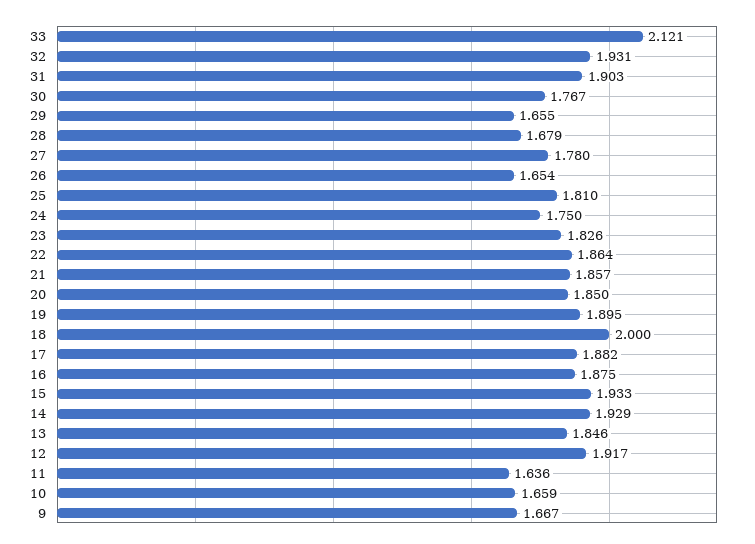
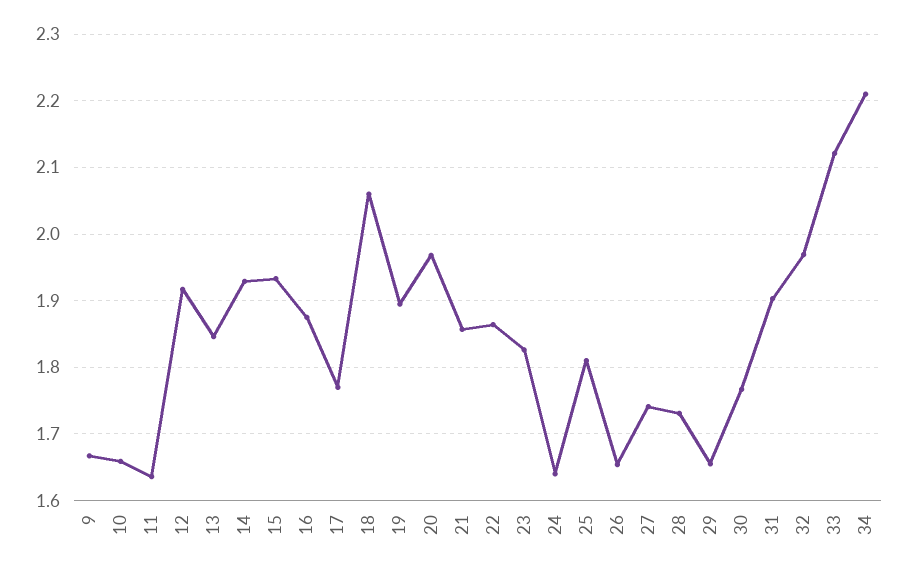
32: 1.931 -> 1.97
28: 1.679 -> 1.73
27: 1.78 -> 1.74
24: 1.75 -> 1.64
20: 1.85 -> 1.97
18: 2 -> 2.06
17: 1.882 -> 1.77
34: none -> 2.21

